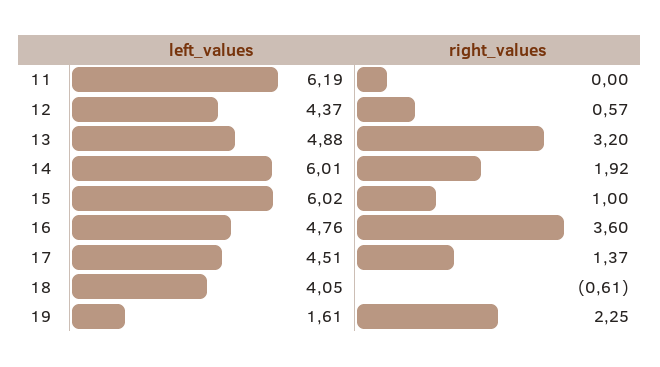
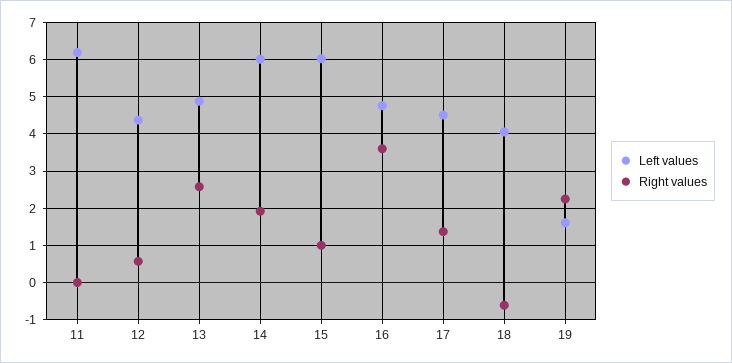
right_values, 13: 3.2 -> 2.6

